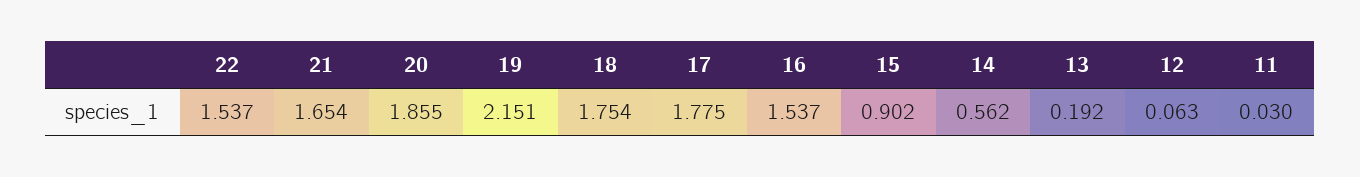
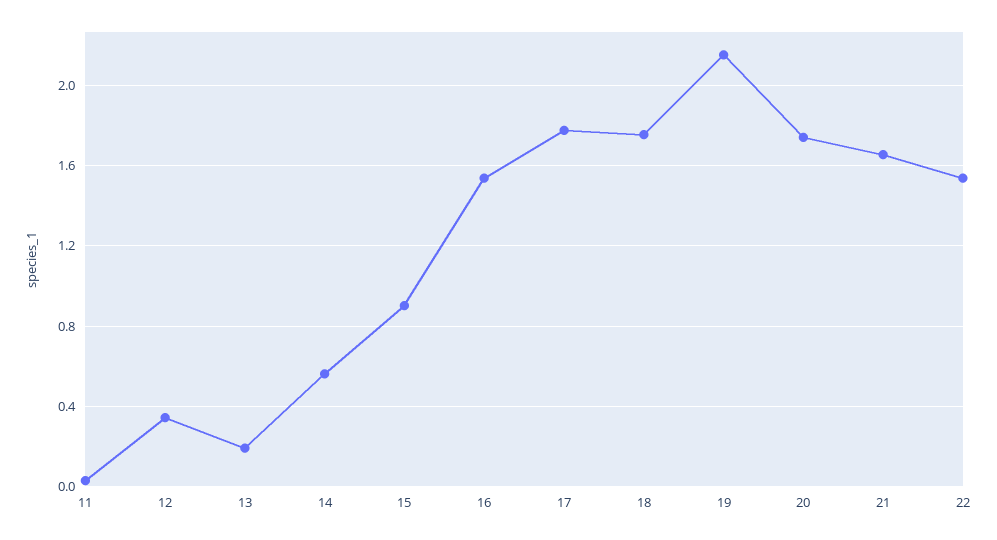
20: 1.855 -> 1.75
12: 0.063 -> 0.35

